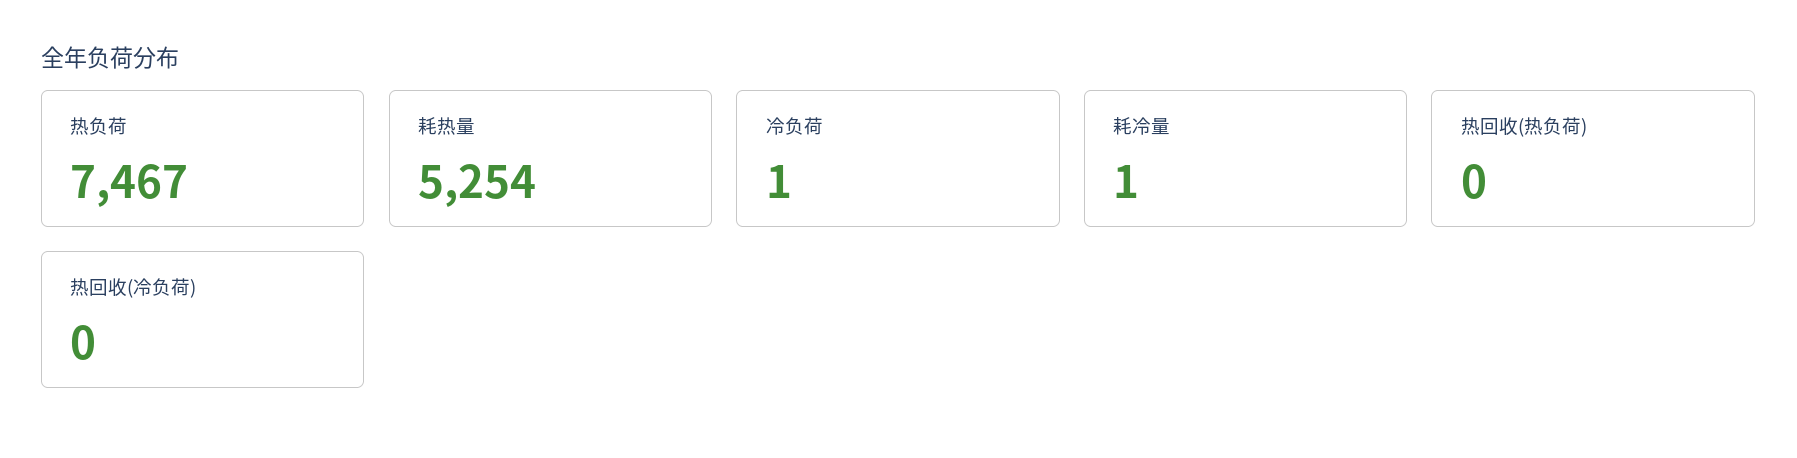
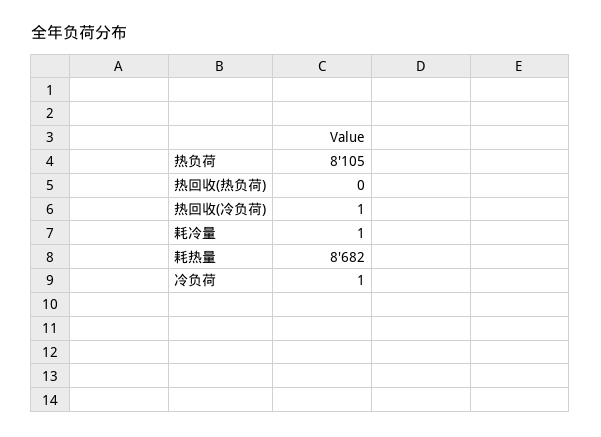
热负荷: 7467 -> 8105
耗热量: 5254 -> 8682
热回收(冷负荷): 0 -> 1

